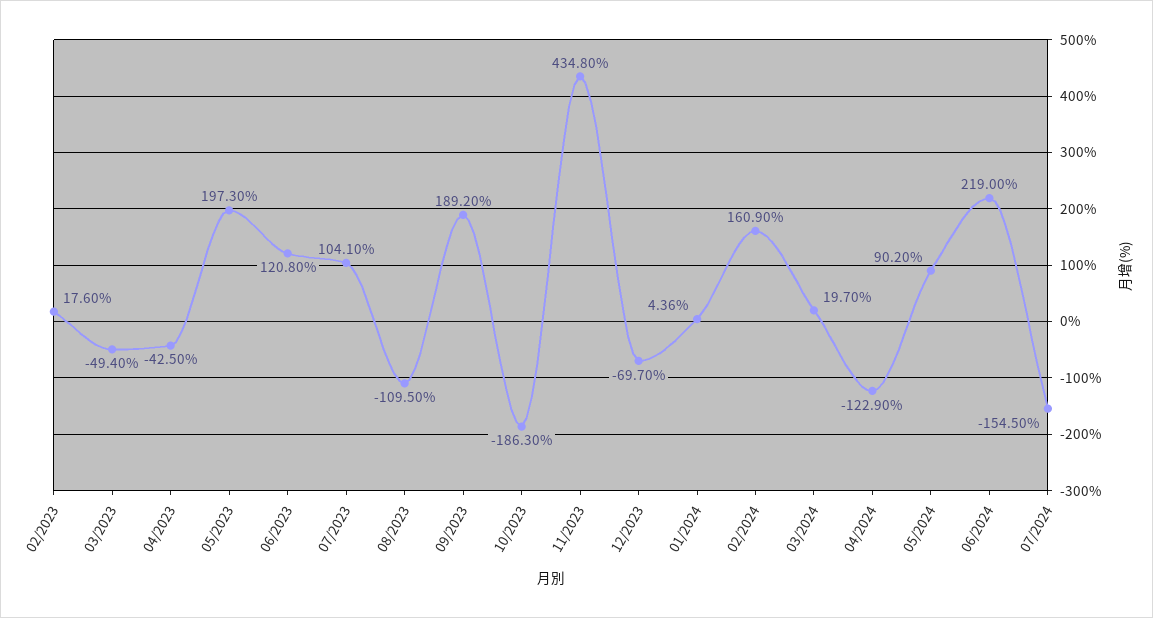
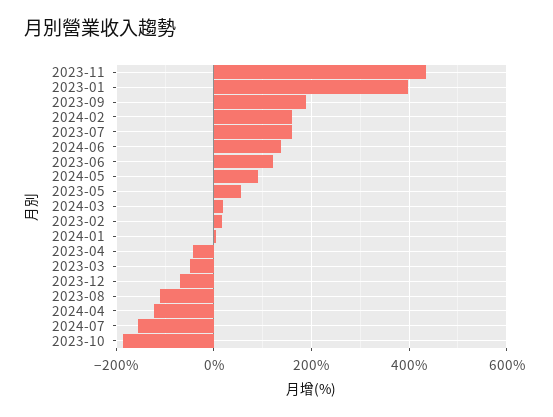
05/2023: 197.3 -> 60
07/2023: 104.1 -> 160
06/2024: 219 -> 140
2023-01: none -> 400

